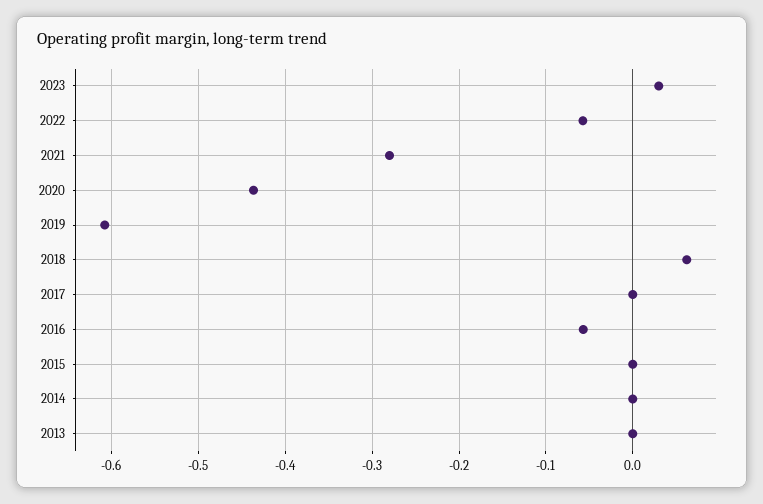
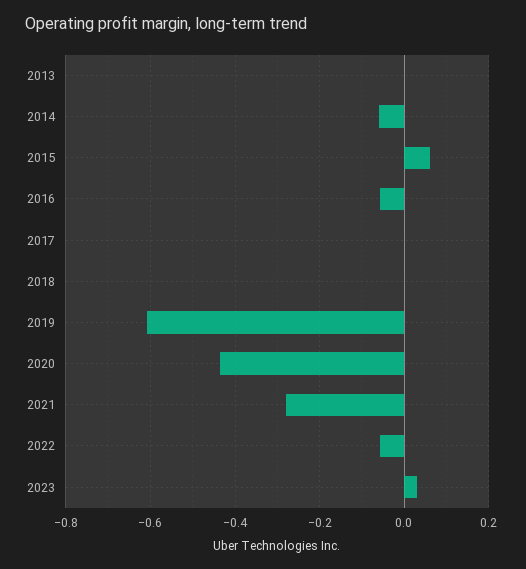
2018: 0.06 -> 0
2015: 0 -> 0.06
2014: 0 -> -0.06

